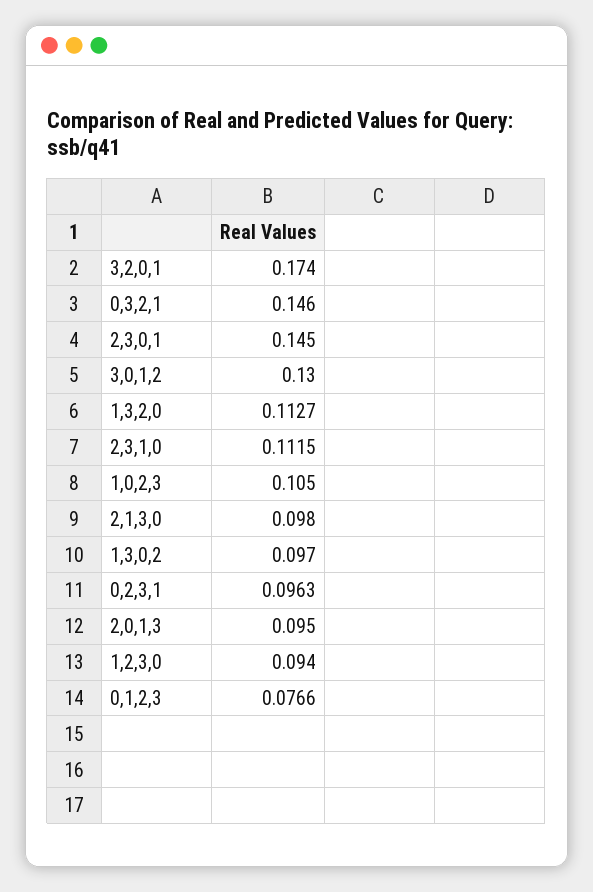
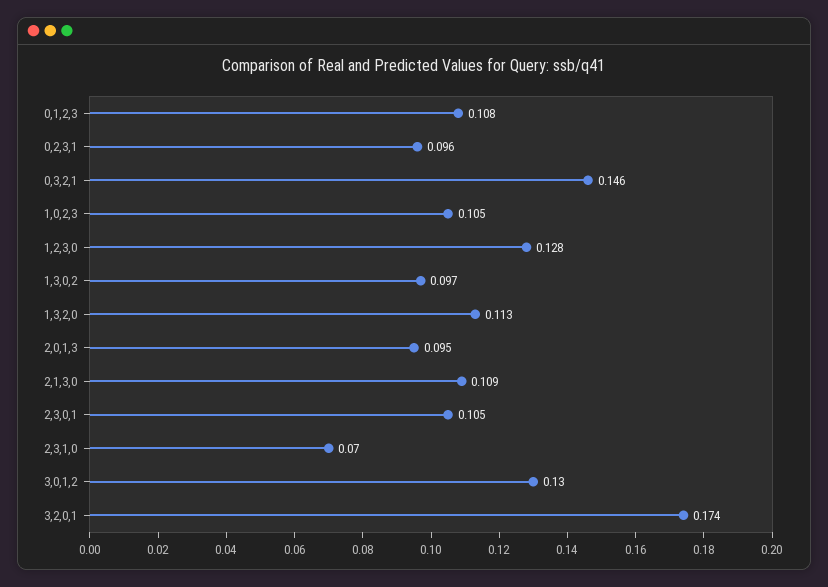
2,3,0,1: 0.145 -> 0.105
2,3,1,0: 0.1115 -> 0.07
2,1,3,0: 0.098 -> 0.109
1,2,3,0: 0.094 -> 0.128
0,1,2,3: 0.0766 -> 0.108

